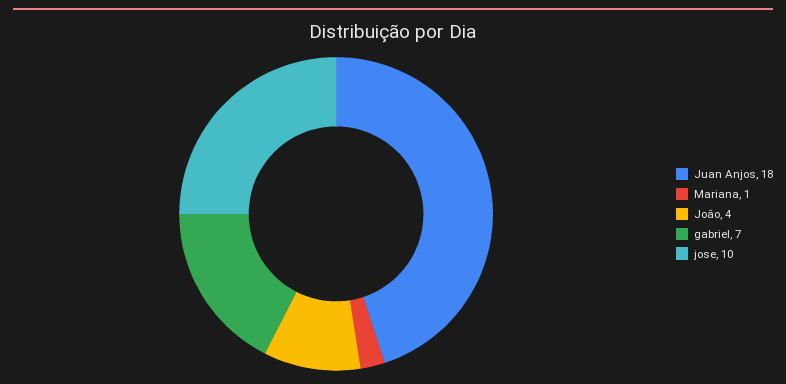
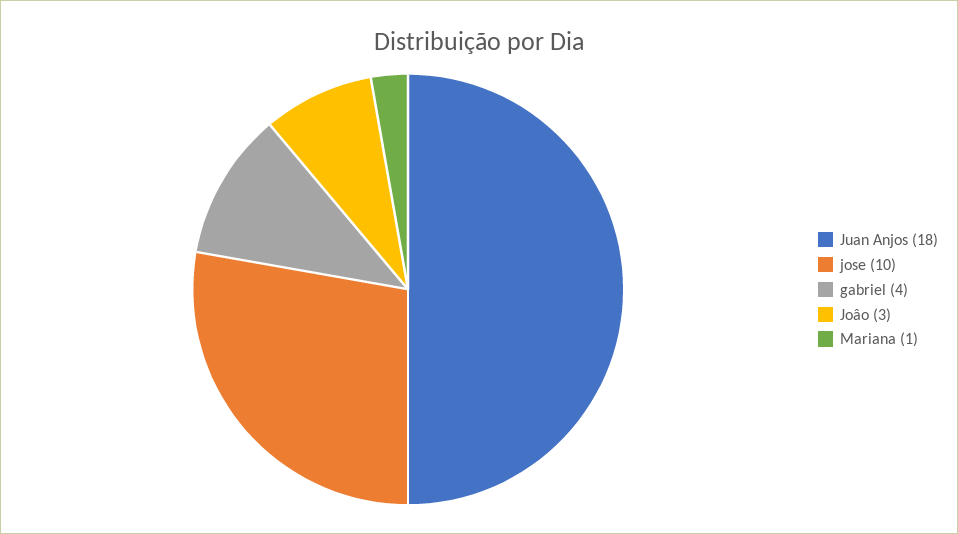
Joâo: 4 -> 3
gabriel: 7 -> 4

